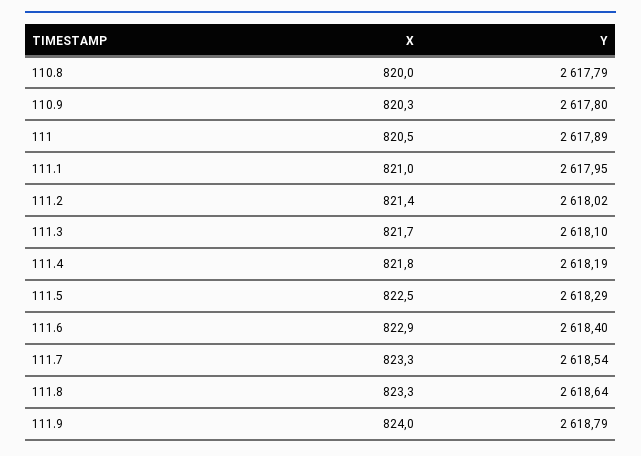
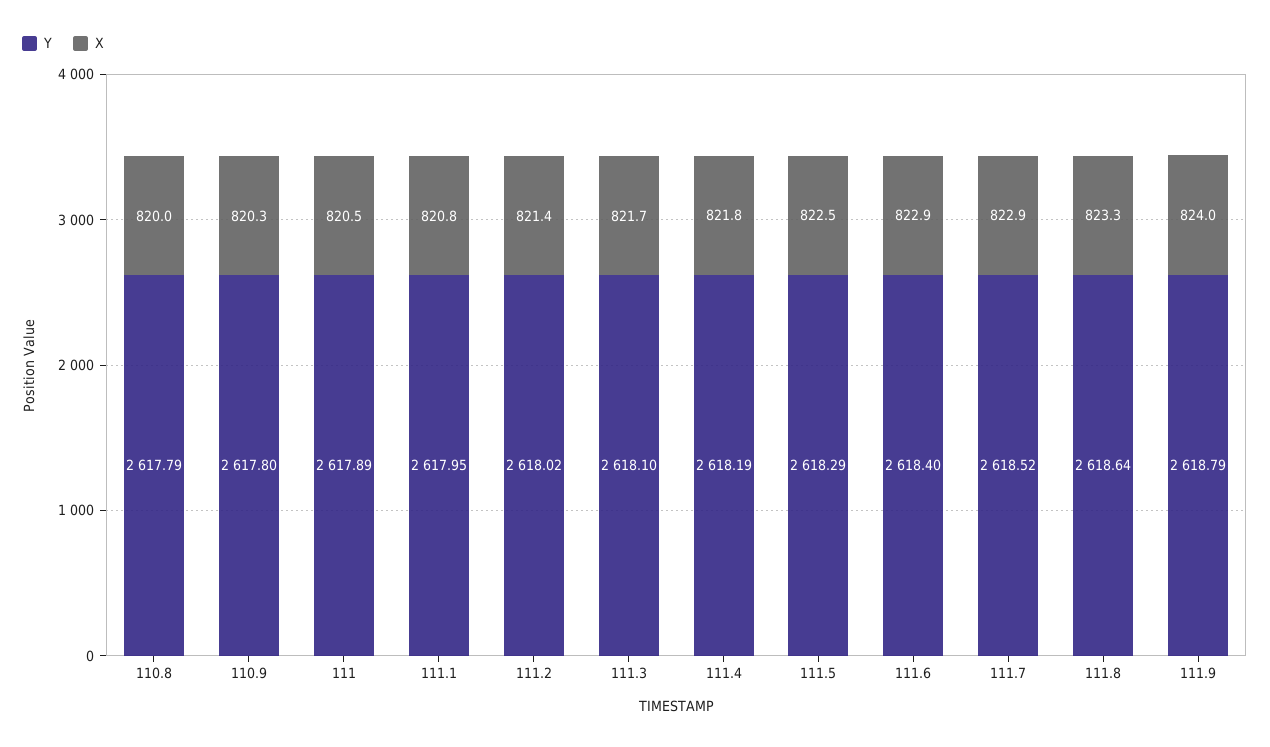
X, 111.1: 821 -> 820.8
X, 111.7: 823.3 -> 822.9
Y, 111.7: 2618.54 -> 2618.52

